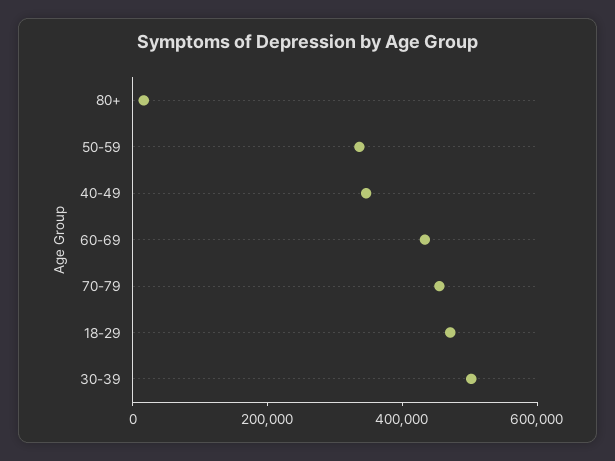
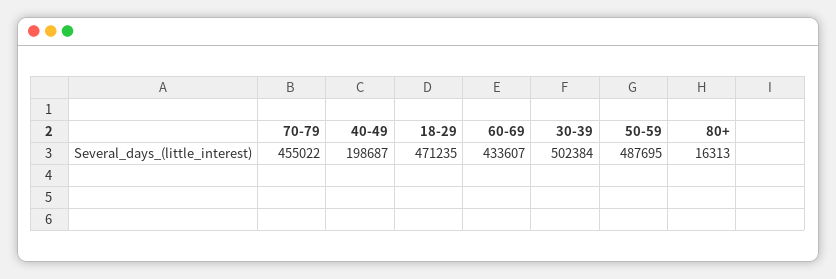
50-59: 350000 -> 487695
40-49: 350000 -> 198687

